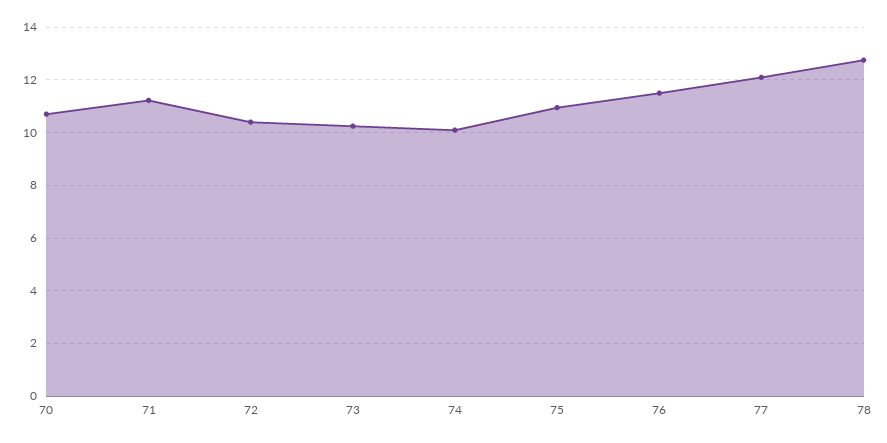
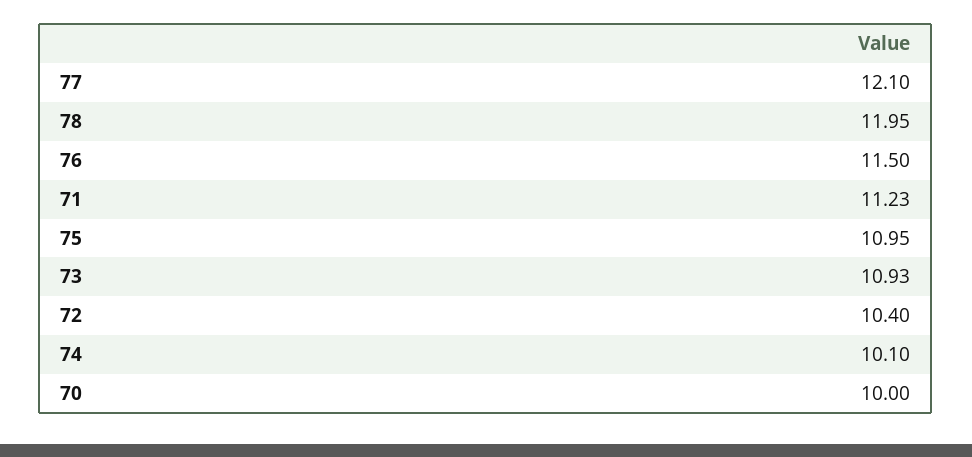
70: 10.75 -> 10
73: 10.25 -> 10.93
78: 12.75 -> 11.95

